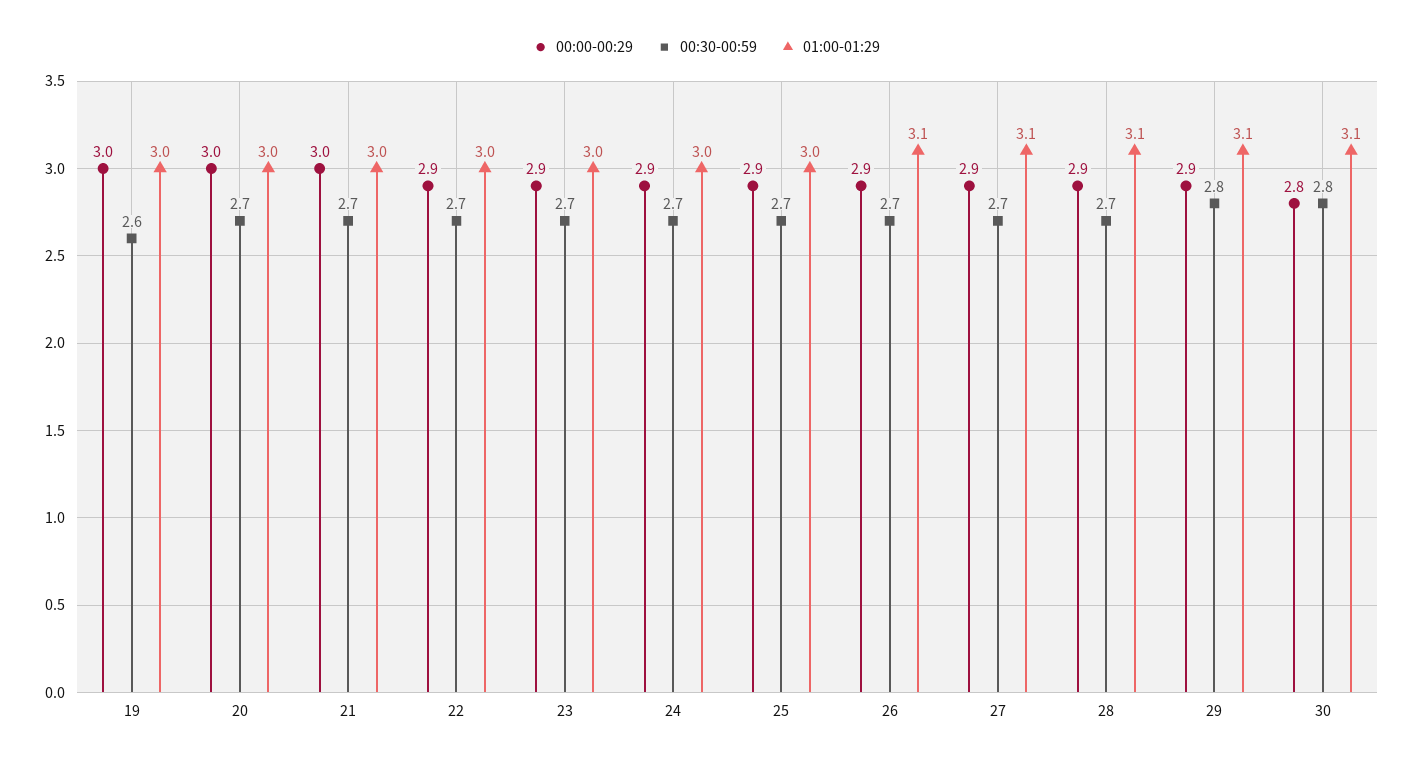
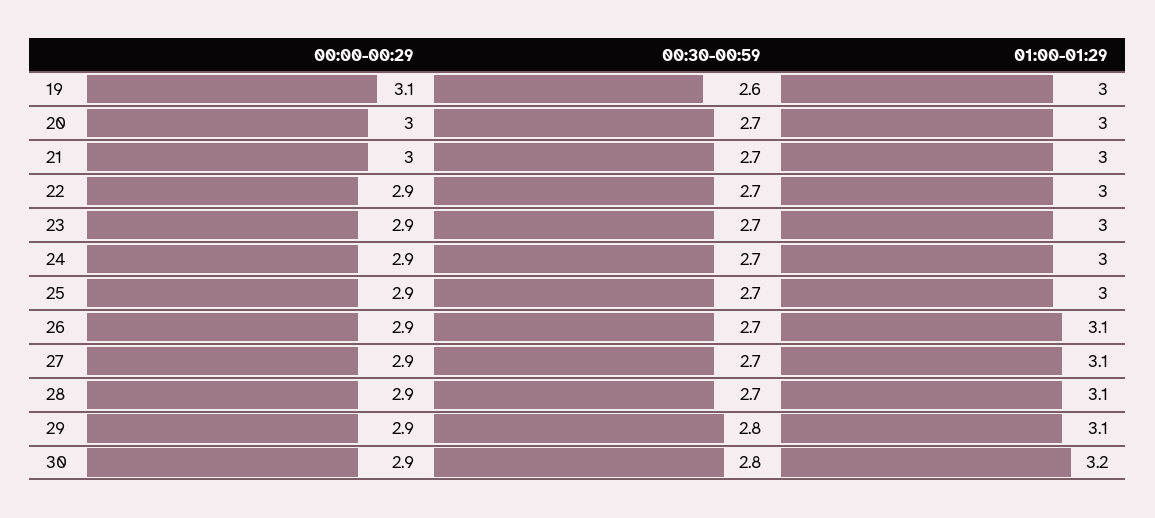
00:00-00:29, 19: 3 -> 3.1
00:00-00:29, 30: 2.8 -> 2.9
01:00-01:29, 30: 3.1 -> 3.2

